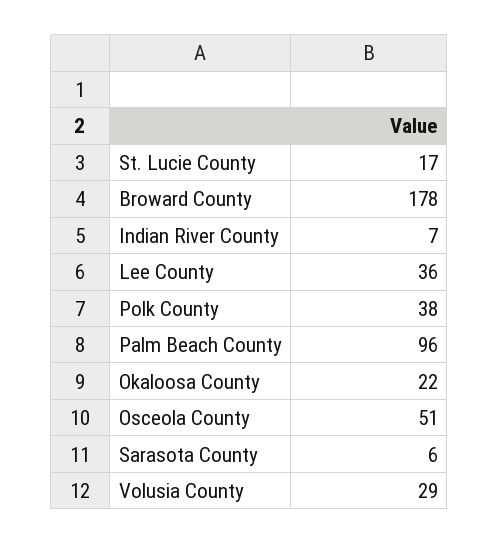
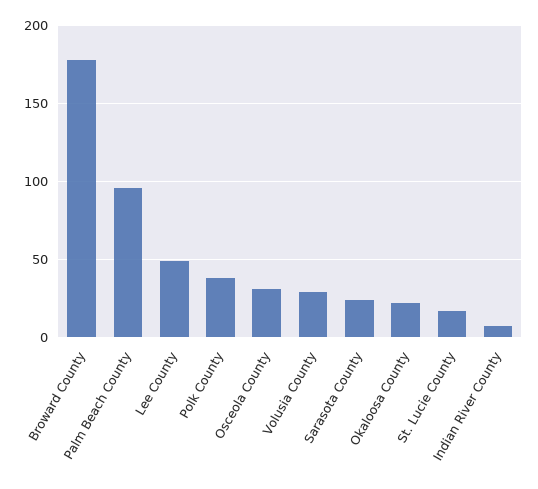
Lee County: 36 -> 50
Osceola County: 51 -> 30
Sarasota County: 6 -> 25

